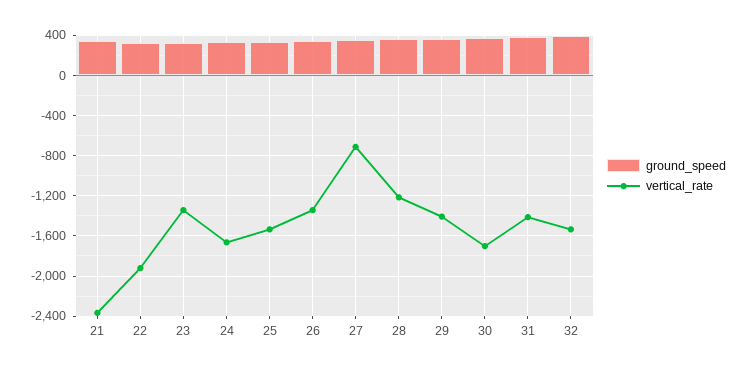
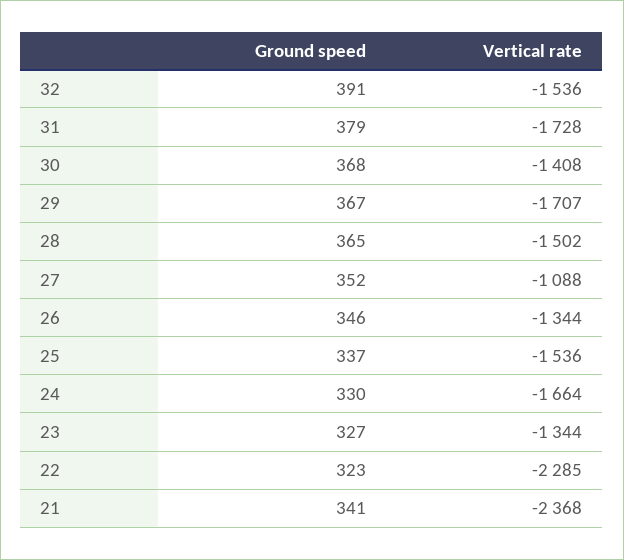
vertical_rate, 22: -1900 -> -2285
vertical_rate, 27: -700 -> -1088
vertical_rate, 28: -1200 -> -1502
vertical_rate, 29: -1400 -> -1707
vertical_rate, 30: -1700 -> -1408
vertical_rate, 31: -1400 -> -1728

